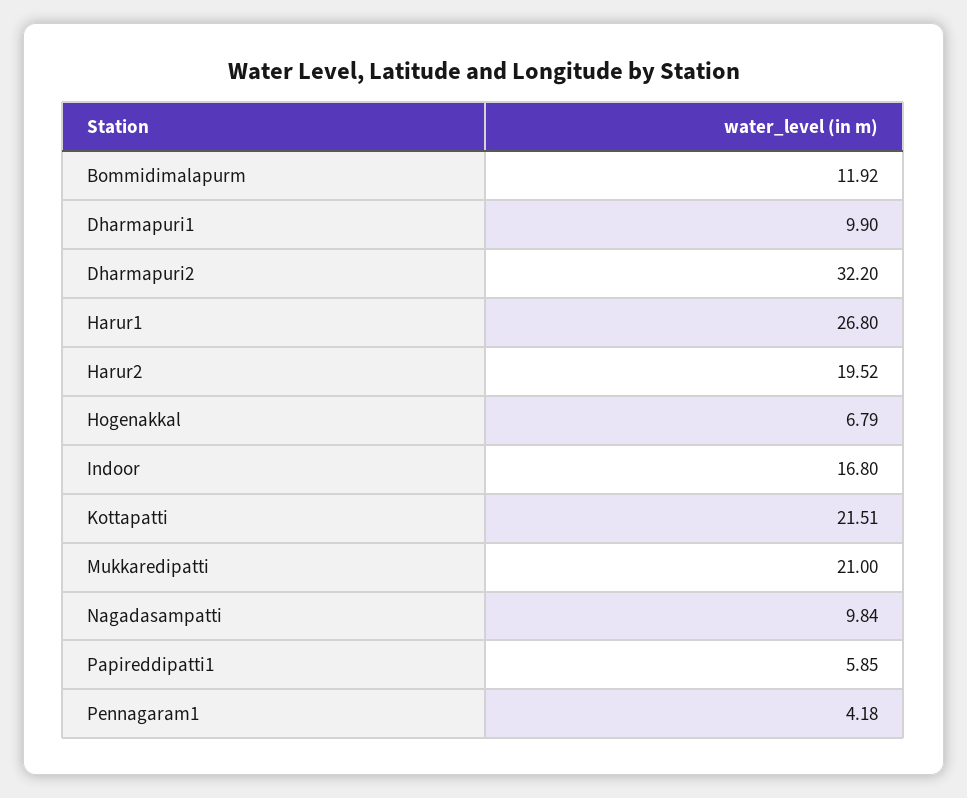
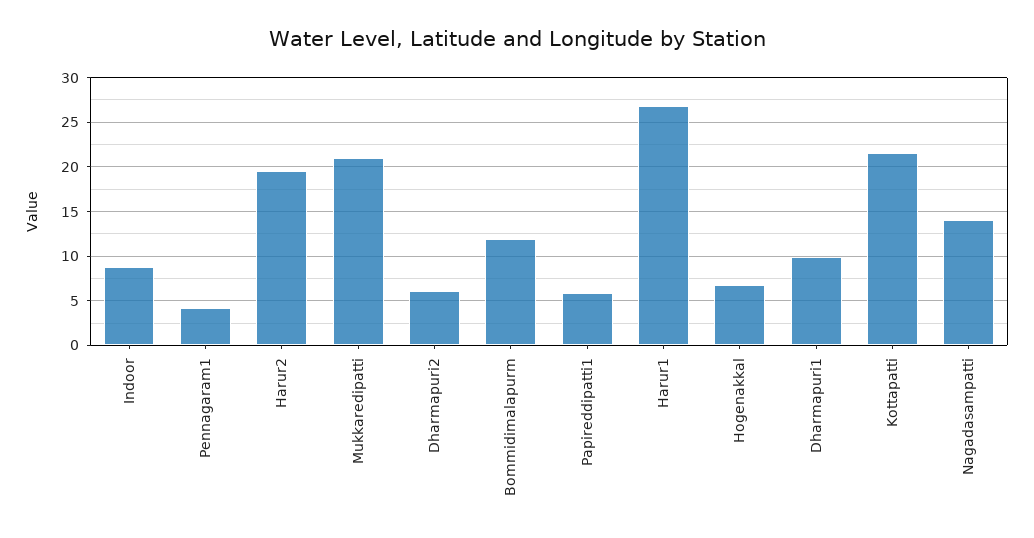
Dharmapuri2: 32.2 -> 6
Indoor: 16.8 -> 9
Nagadasampatti: 9.84 -> 14

